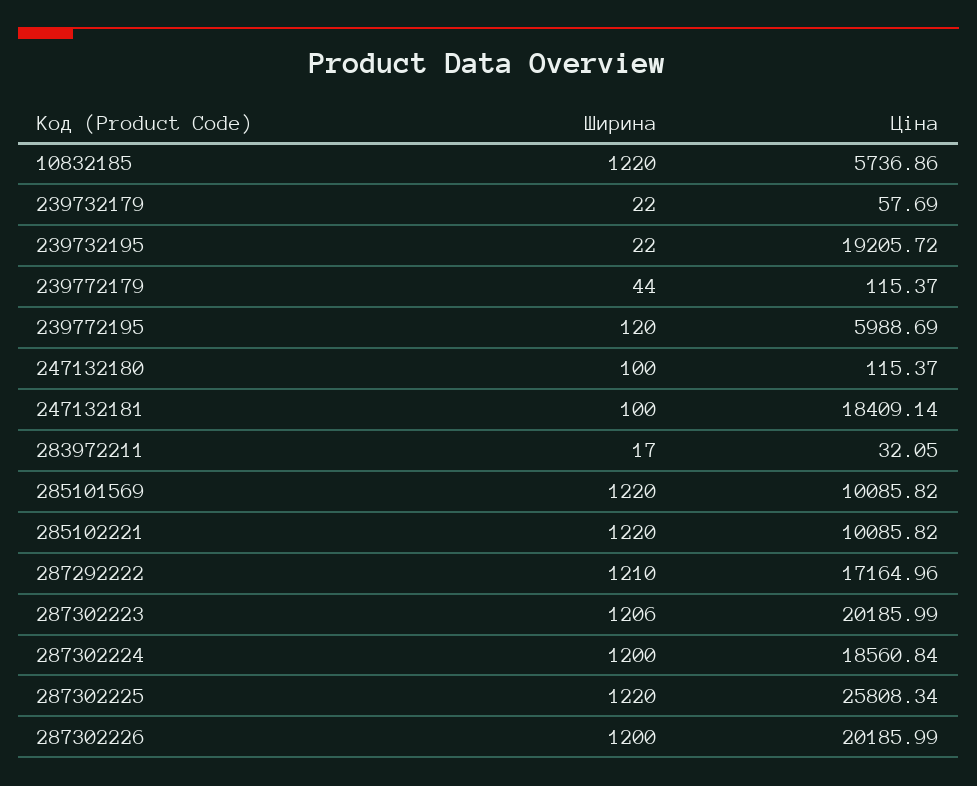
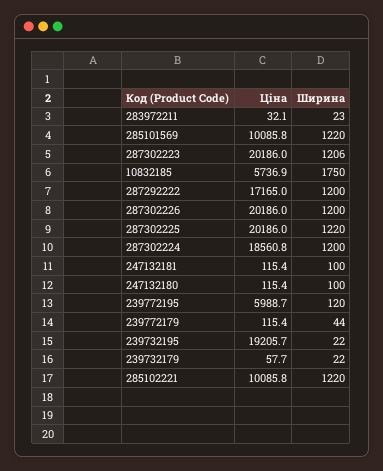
Ширина, 10832185: 1220 -> 1750
Ціна, 247132181: 18409.14 -> 115.4
Ширина, 283972211: 17 -> 23
Ширина, 287292222: 1210 -> 1200
Ціна, 287302225: 25808.34 -> 20186

